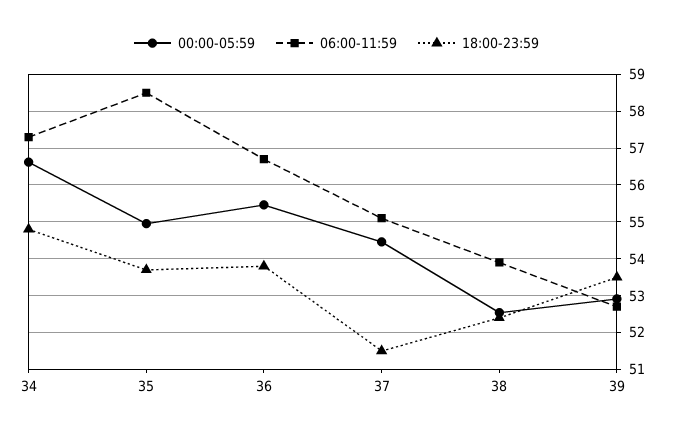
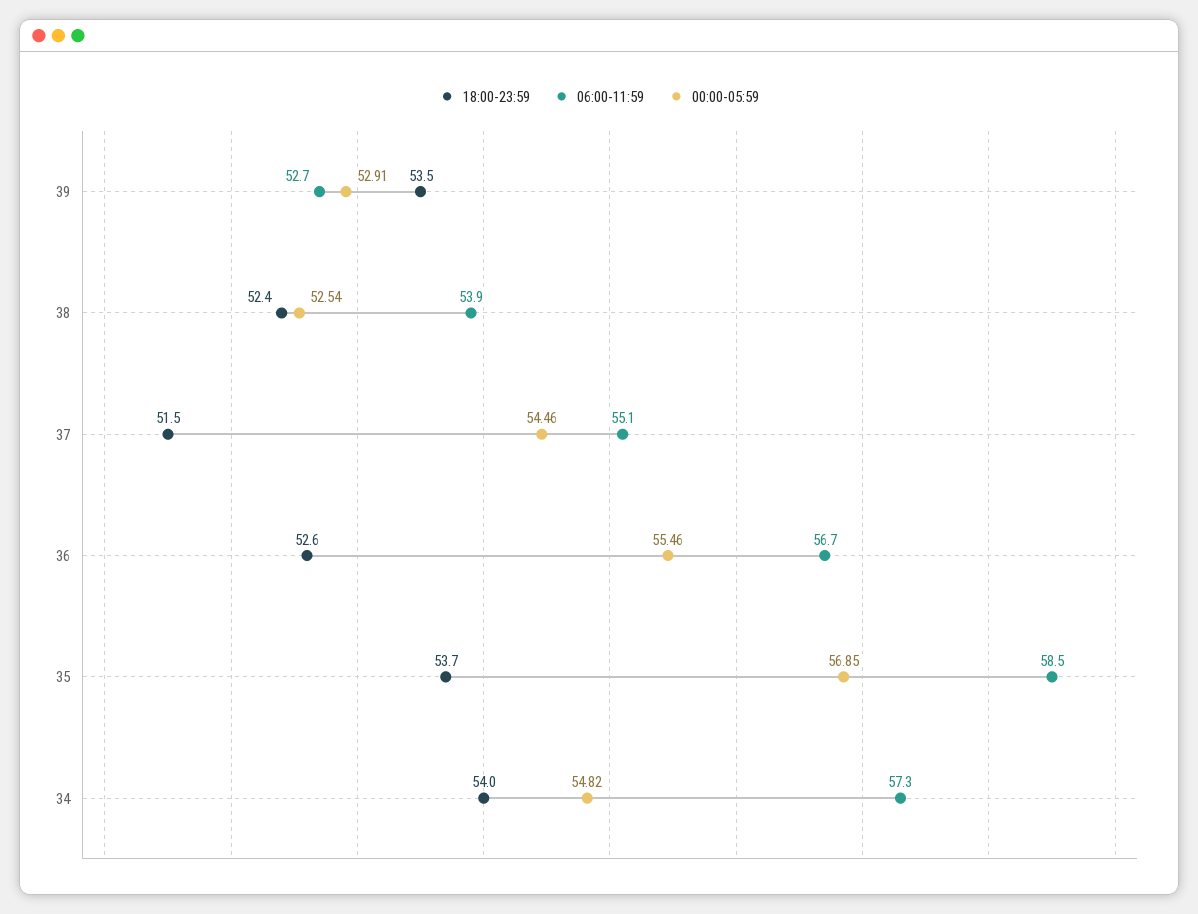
00:00-05:59, 34: 56.6 -> 54.82
18:00-23:59, 34: 54.8 -> 54
00:00-05:59, 35: 55 -> 56.85
18:00-23:59, 36: 53.8 -> 52.6

